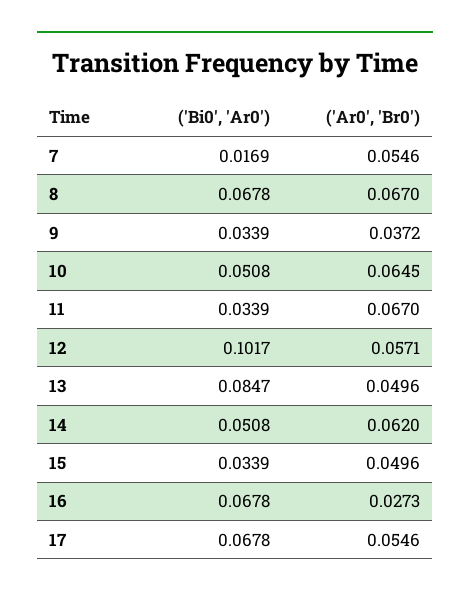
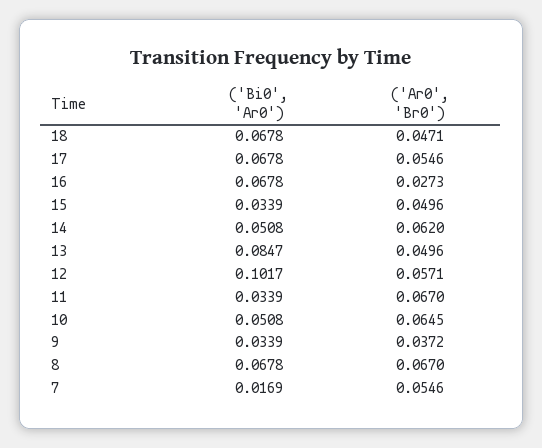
('Bi0', 'Ar0'), 18: none -> 0.0678
('Ar0', 'Br0'), 18: none -> 0.0471

